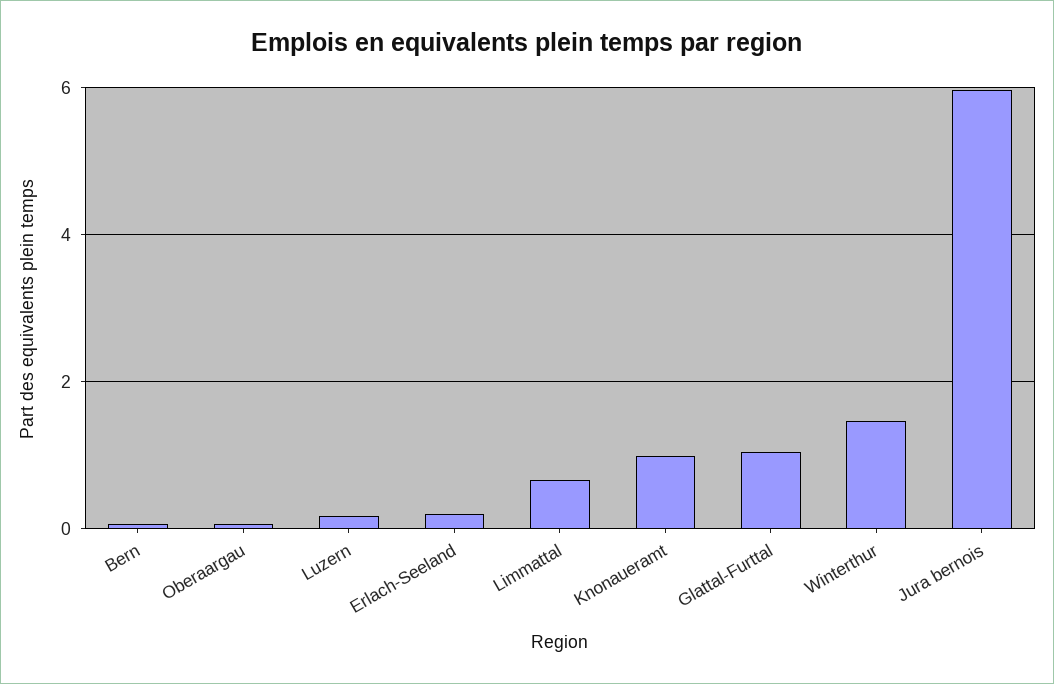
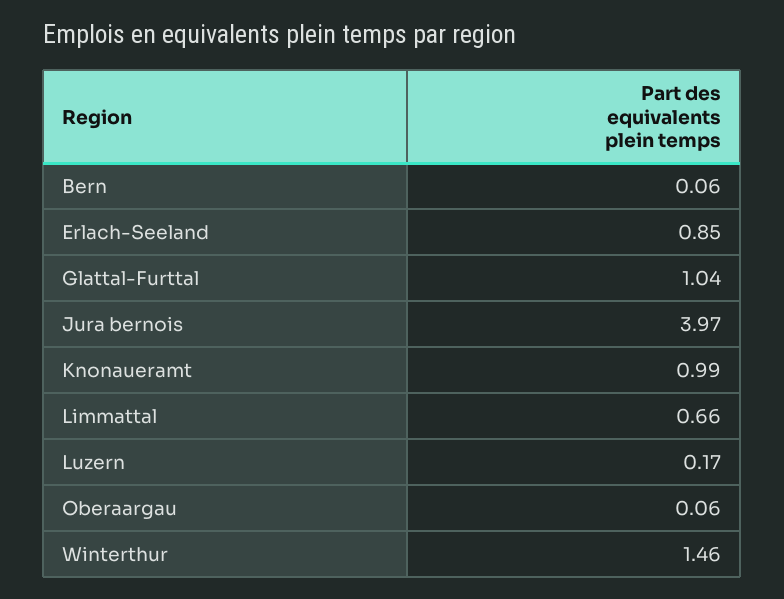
Erlach-Seeland: 0.2 -> 0.85
Jura bernois: 6 -> 3.97

